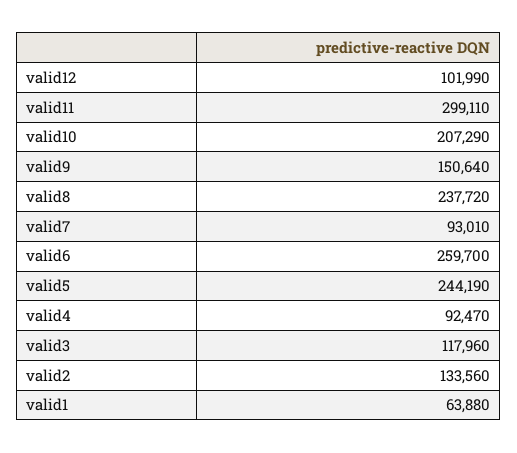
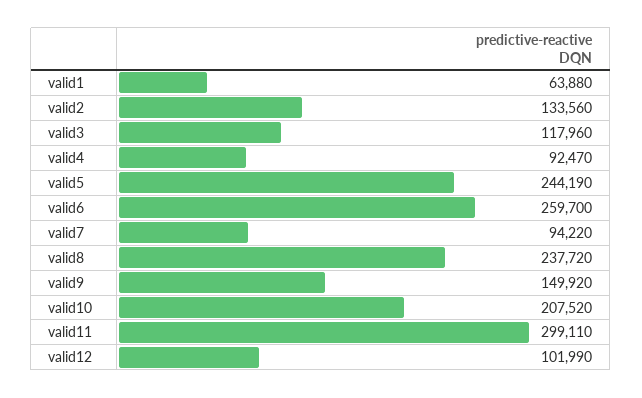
valid10: 207290 -> 207520
valid9: 150640 -> 149920
valid7: 93010 -> 94220

